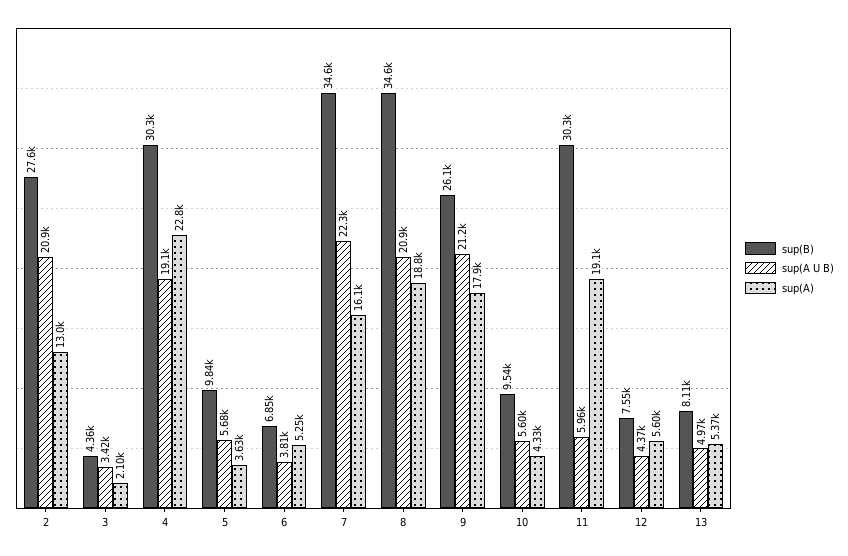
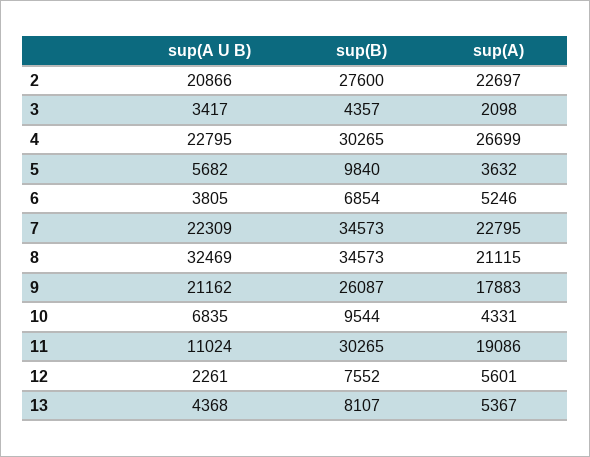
sup(A), 2: 13000 -> 22697
sup(A U B), 4: 19100 -> 22795
sup(A), 4: 22800 -> 26699
sup(A), 7: 16100 -> 22795
sup(A U B), 8: 20900 -> 32469
sup(A), 8: 18800 -> 21115
sup(A U B), 10: 5600 -> 6835
sup(A U B), 11: 5960 -> 11024
sup(A U B), 12: 4370 -> 2261
sup(A U B), 13: 4970 -> 4368

